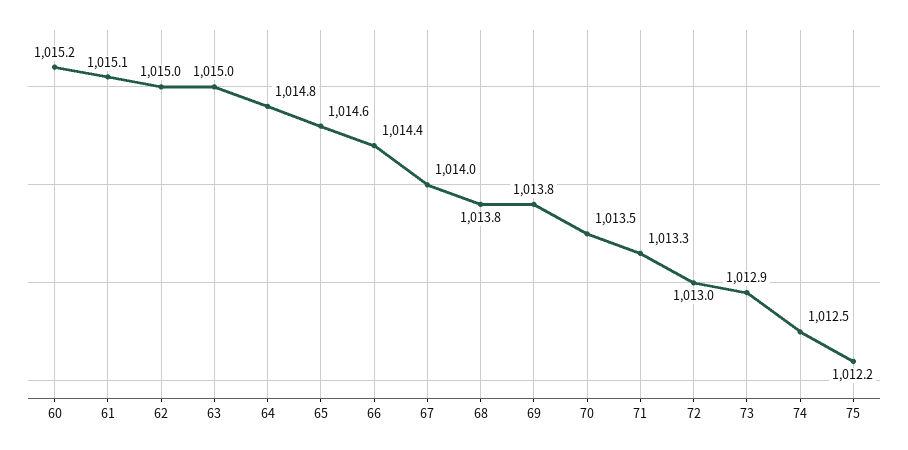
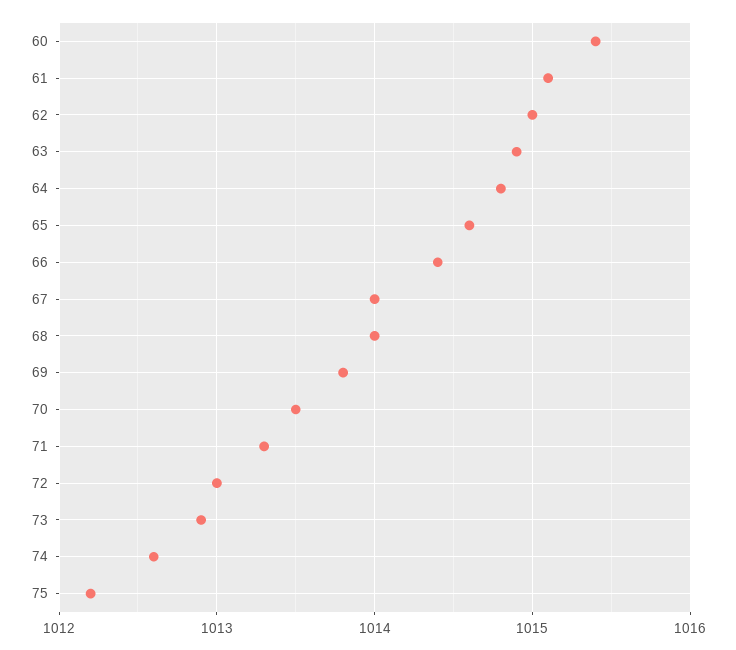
60: 1015.2 -> 1015.4
63: 1015 -> 1014.9
68: 1013.8 -> 1014
74: 1012.5 -> 1012.6

